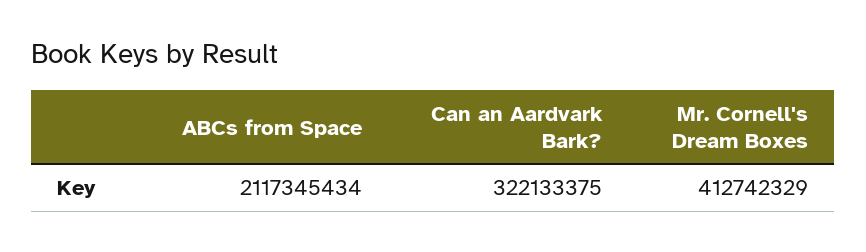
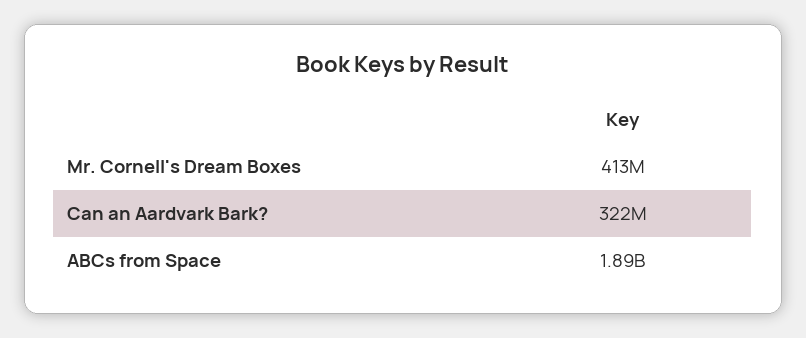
ABCs from Space: 2117345434 -> 1890000000

